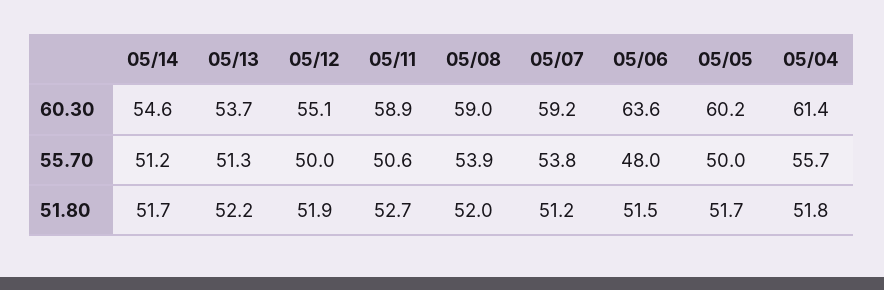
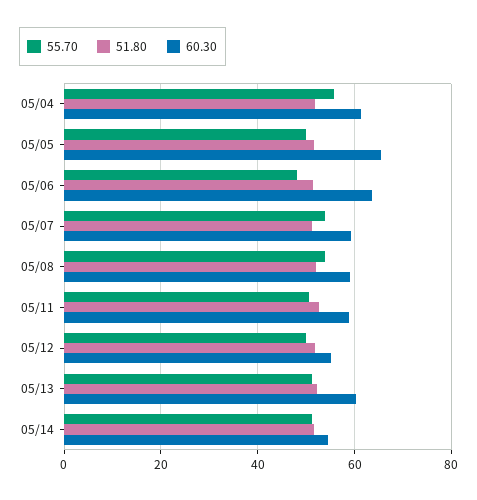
60.30, 05/13: 53.7 -> 60
60.30, 05/05: 60.2 -> 66

